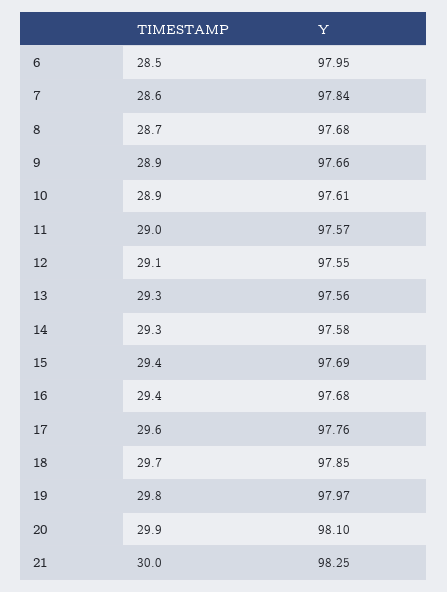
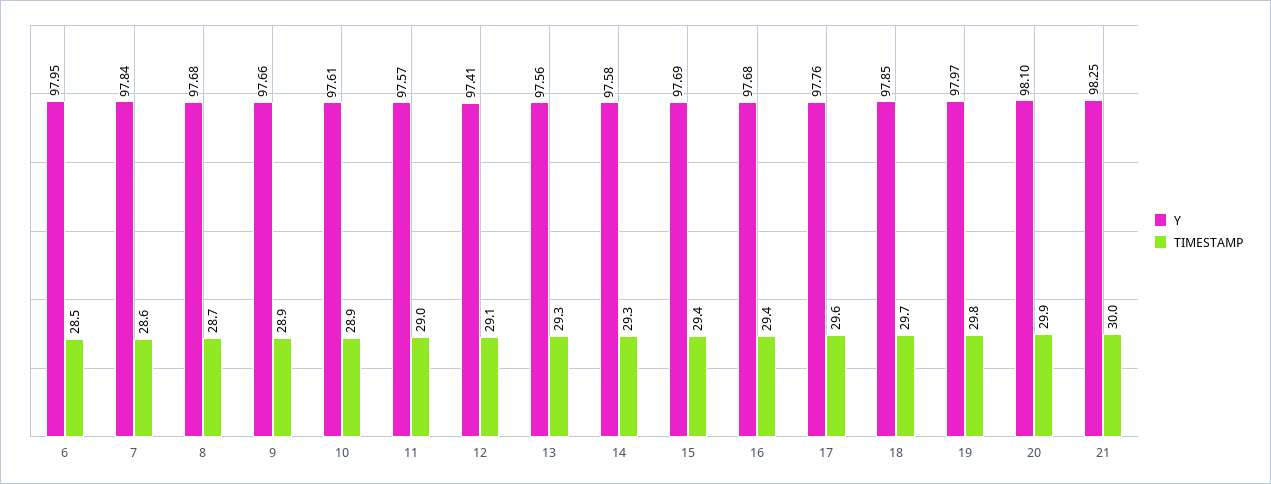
Y, 12: 97.55 -> 97.41

